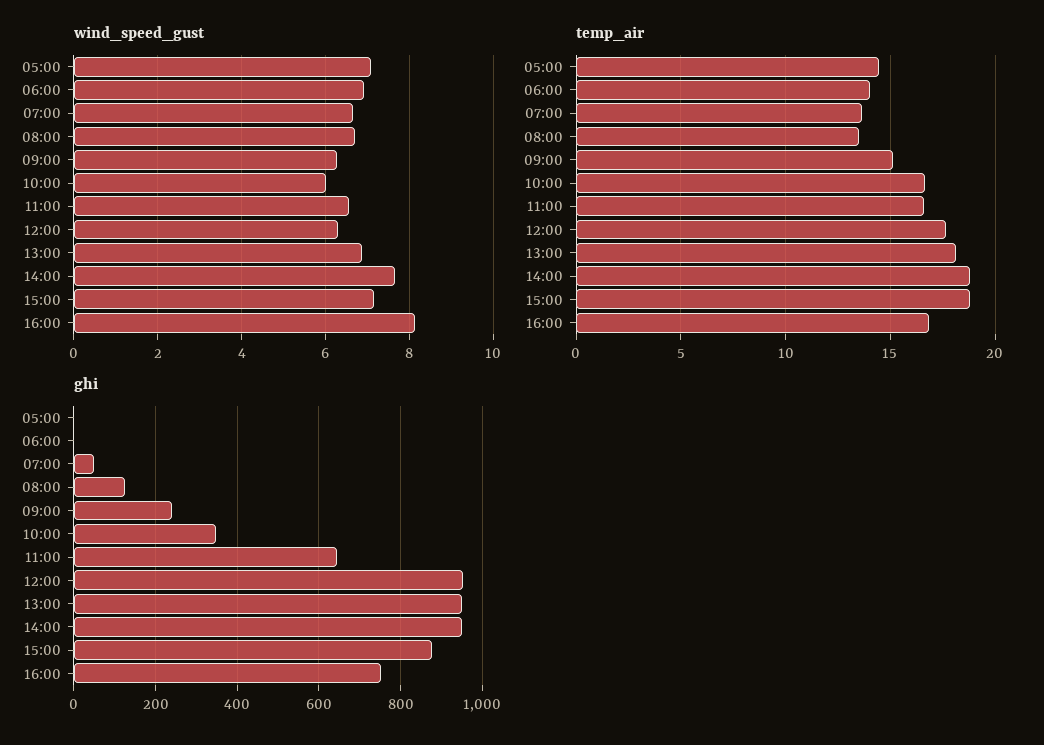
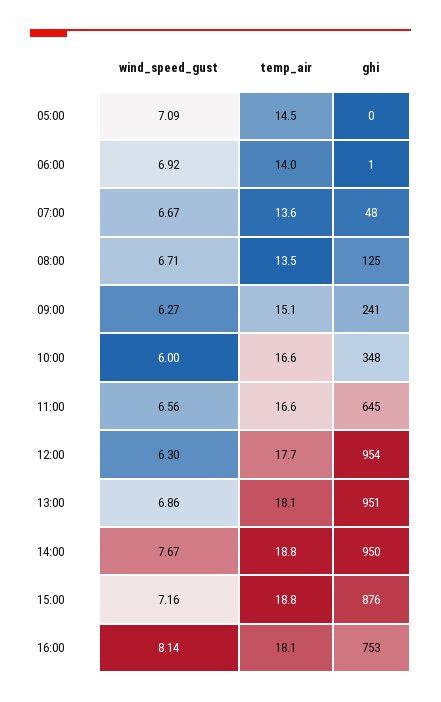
temp_air, 16:00: 17 -> 18.1

